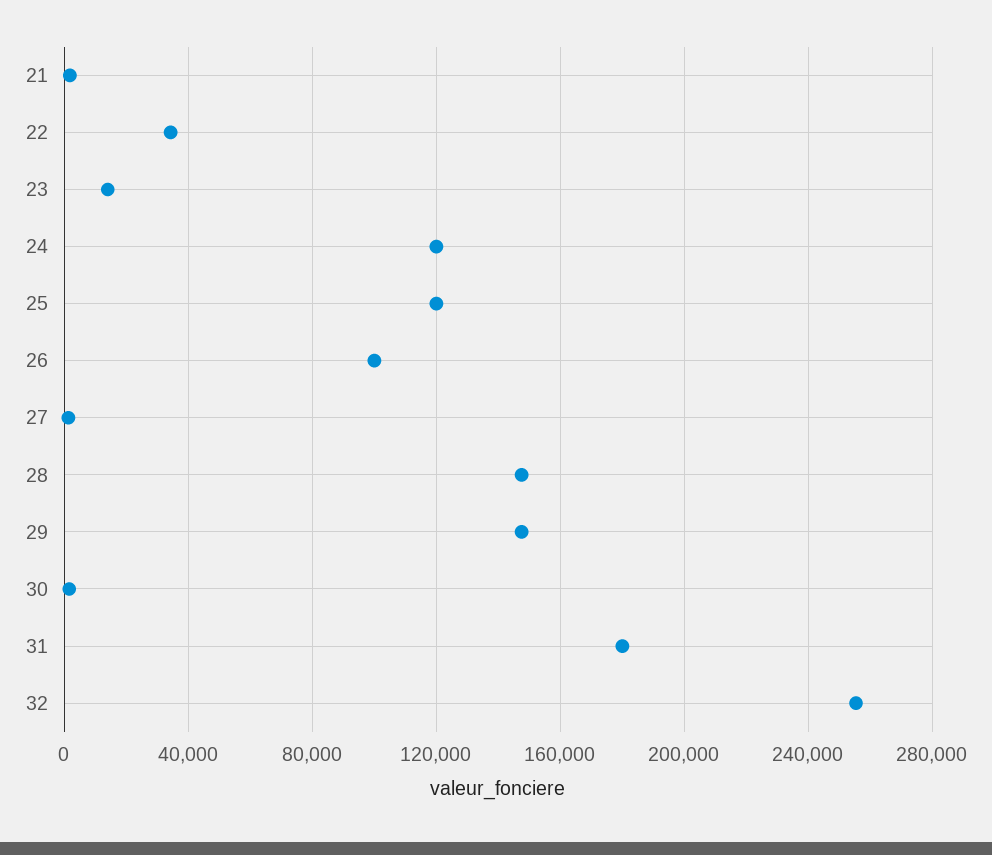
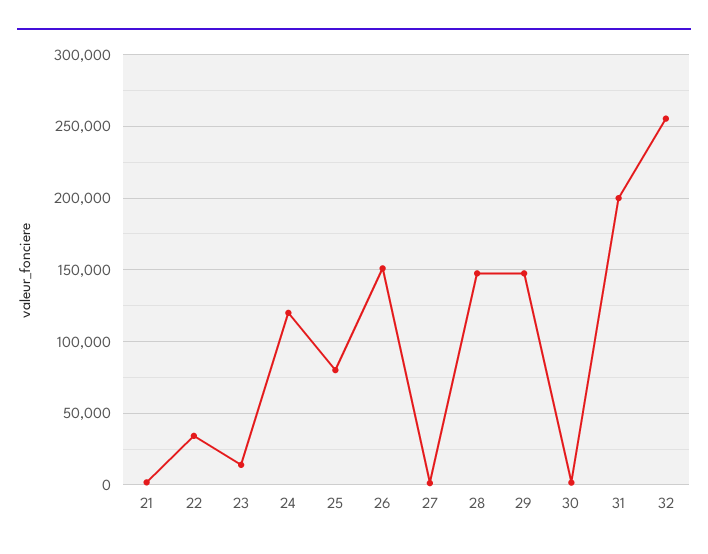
25: 120000 -> 80000
26: 100000 -> 150000
31: 180000 -> 200000

